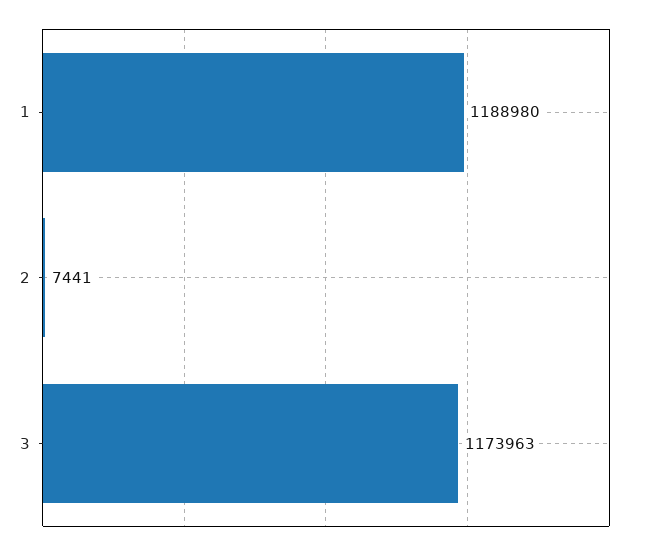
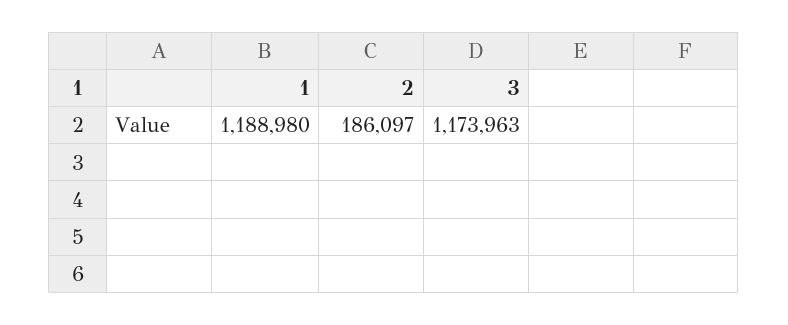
2: 7441 -> 186097

